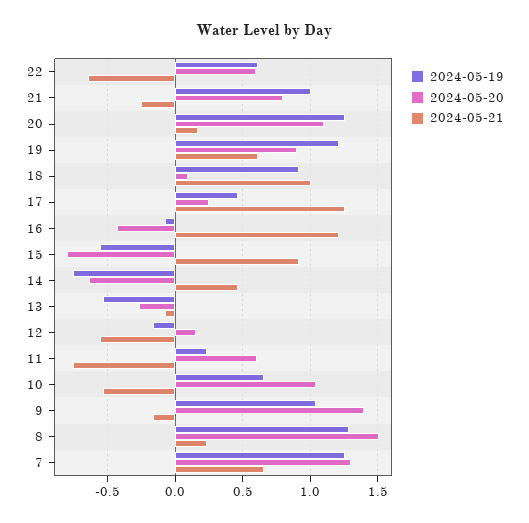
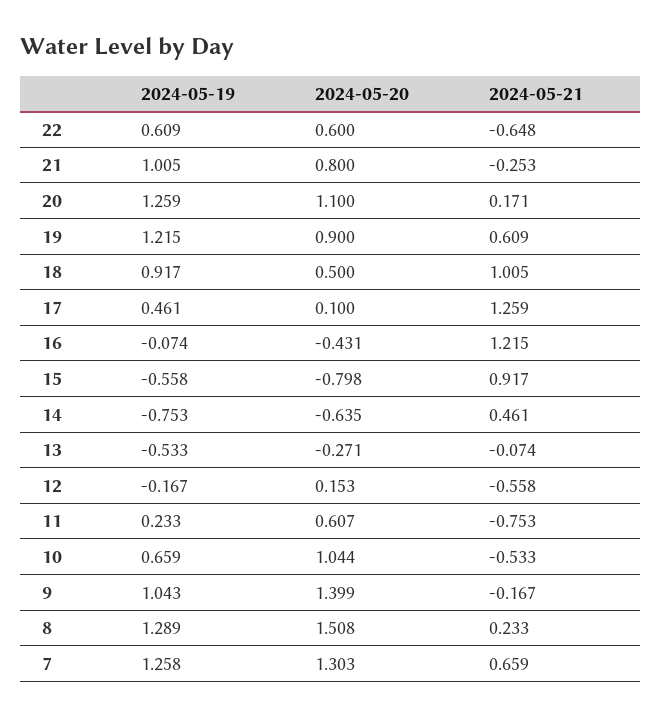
2024-05-20, 18: 0.1 -> 0.5
2024-05-20, 17: 0.25 -> 0.1

